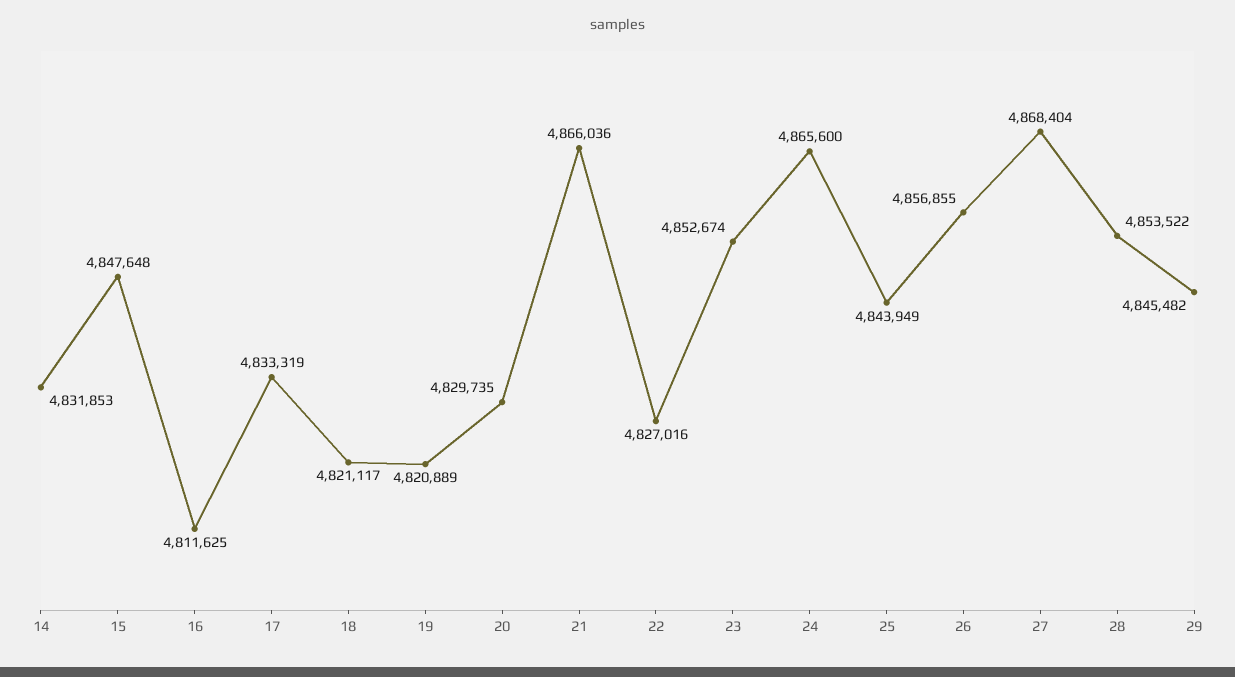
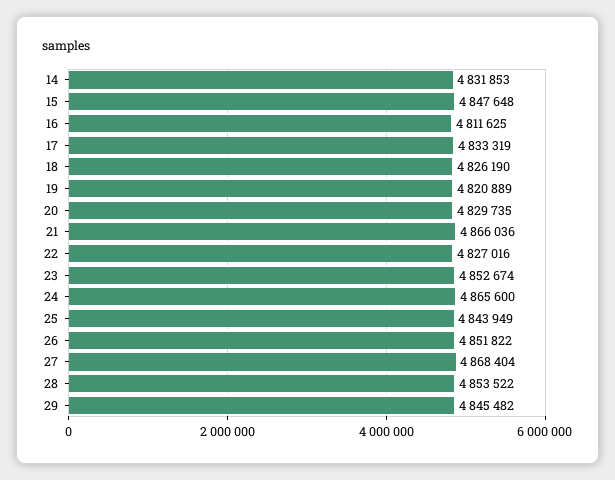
18: 4821117 -> 4826190
26: 4856855 -> 4851822

